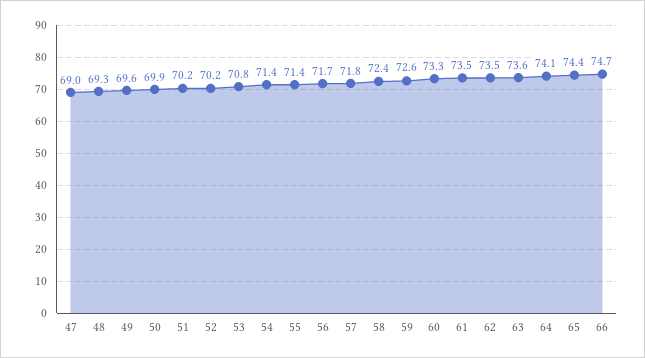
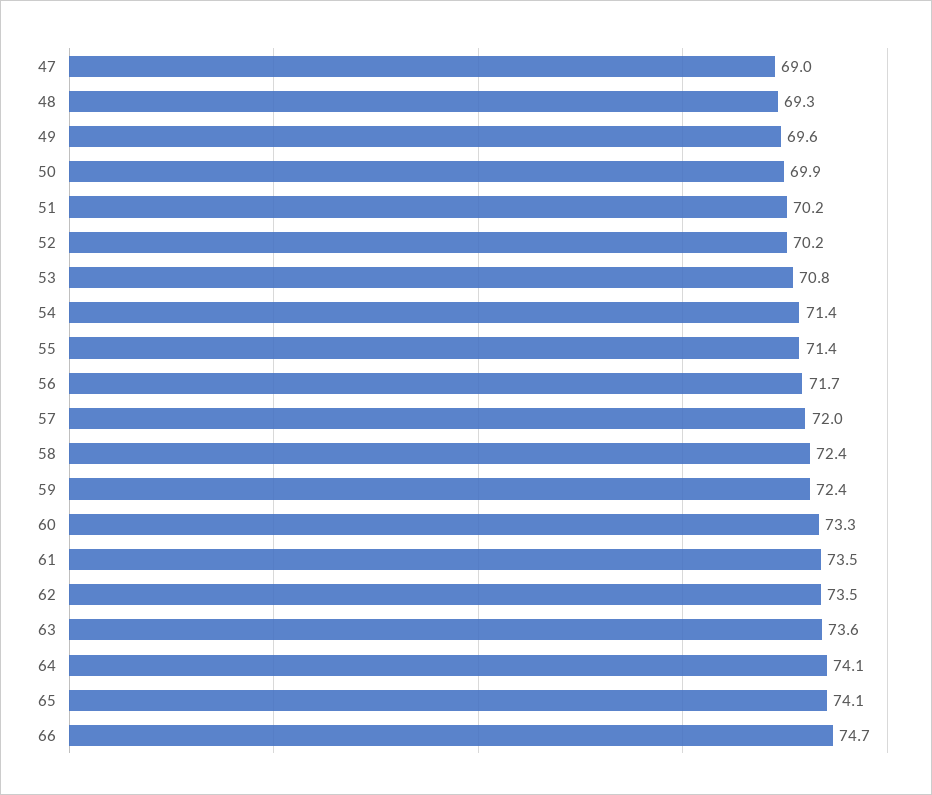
57: 71.8 -> 72
59: 72.6 -> 72.4
65: 74.4 -> 74.1

